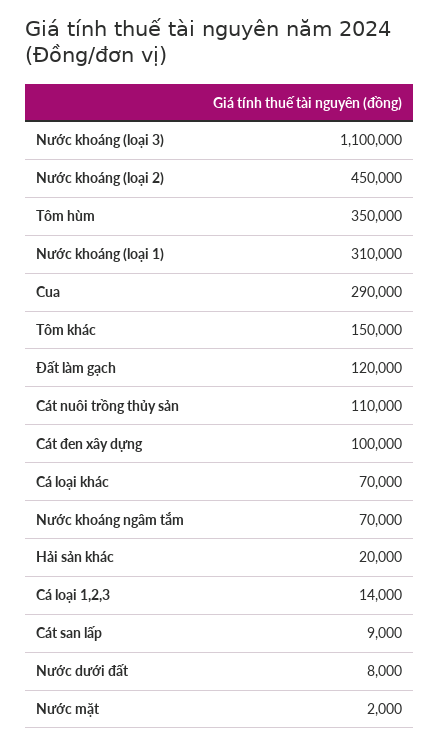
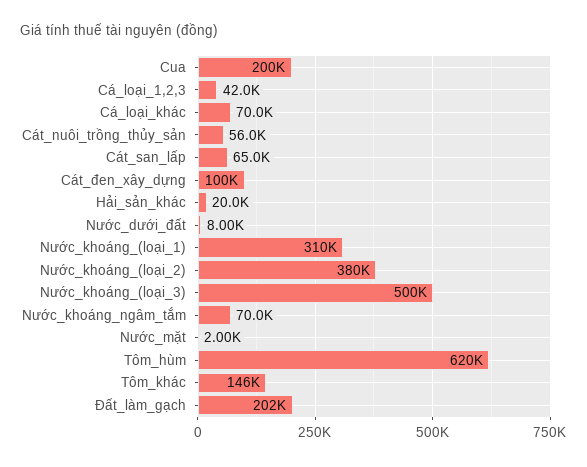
Nước khoáng (loại 3): 1100000 -> 500000
Nước khoáng (loại 2): 450000 -> 380000
Tôm hùm: 350000 -> 620000
Cua: 290000 -> 200000
Tôm khác: 150000 -> 146000
Đất làm gạch: 120000 -> 202000
Cát nuôi trồng thủy sản: 110000 -> 56000
Cá loại 1,2,3: 14000 -> 42000
Cát san lấp: 9000 -> 65000

